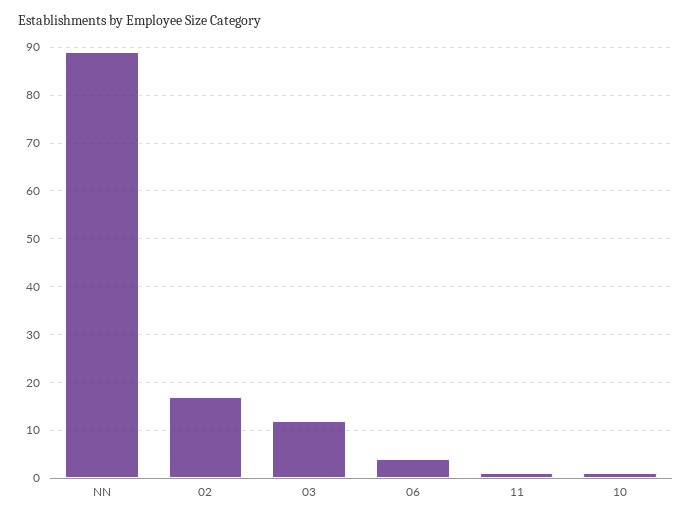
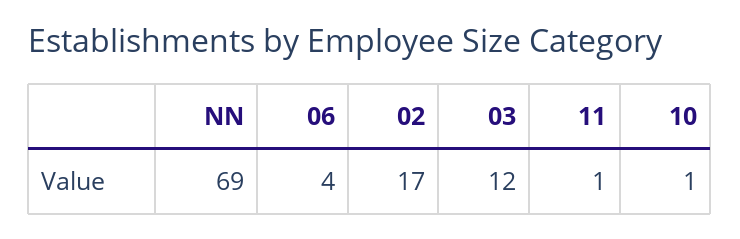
NN: 90 -> 69

